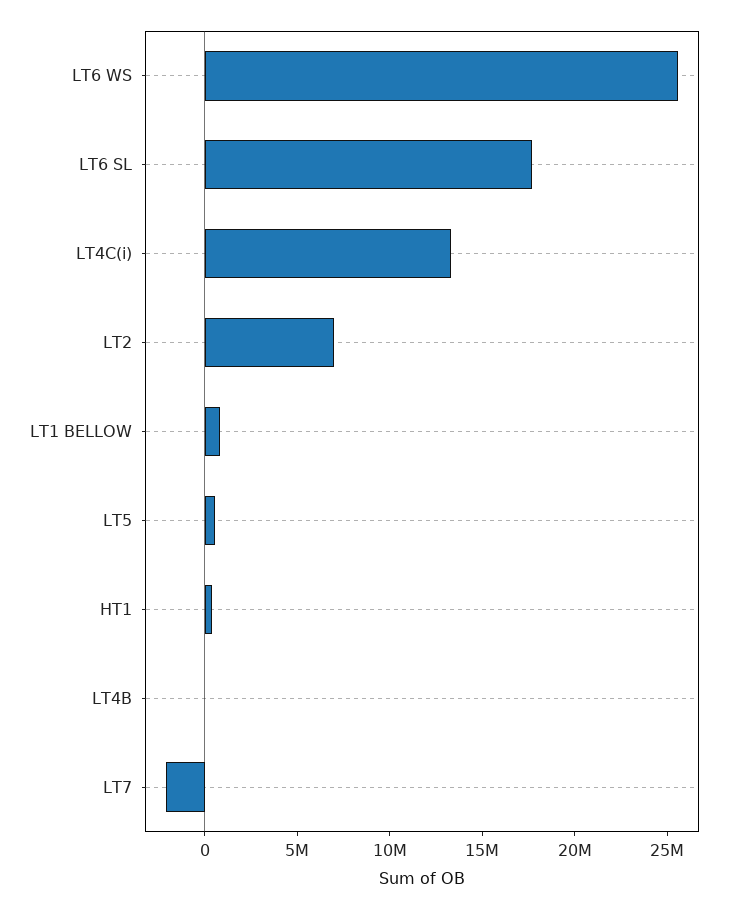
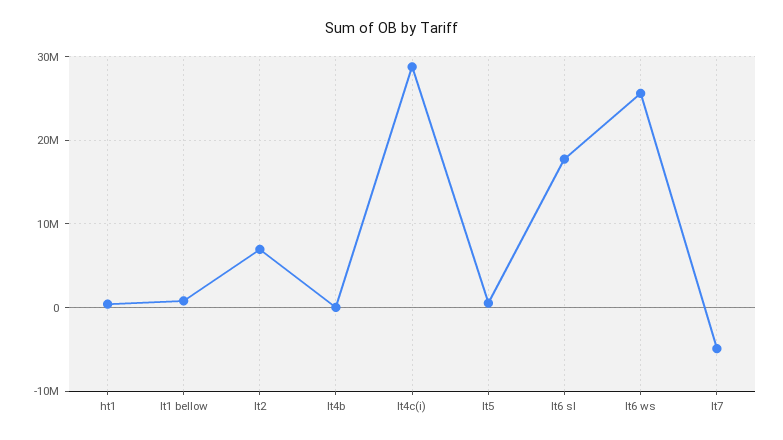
LT4C(i): 13000000 -> 29000000
LT7: -2000000 -> -5000000

